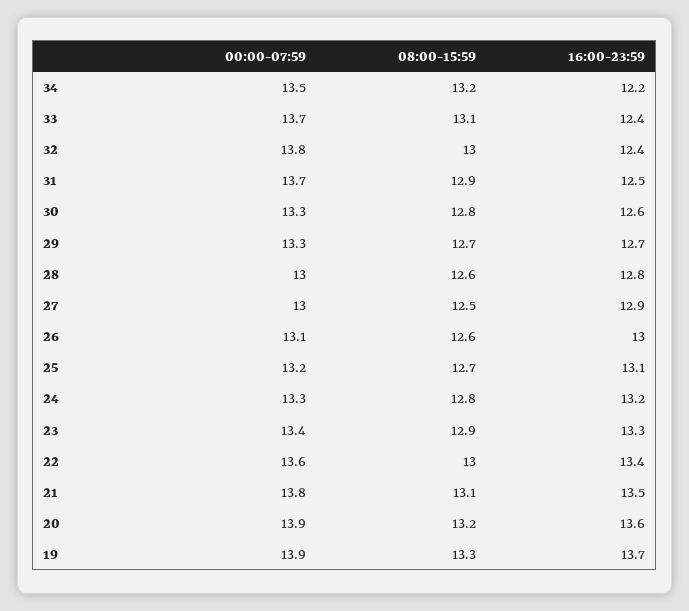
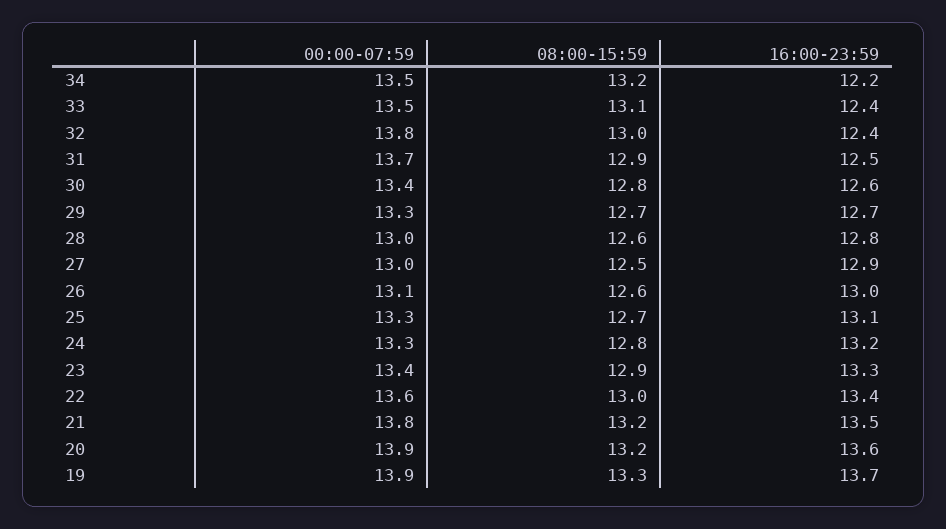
00:00-07:59, 33: 13.7 -> 13.5
00:00-07:59, 30: 13.3 -> 13.4
00:00-07:59, 25: 13.2 -> 13.3
08:00-15:59, 21: 13.1 -> 13.2

